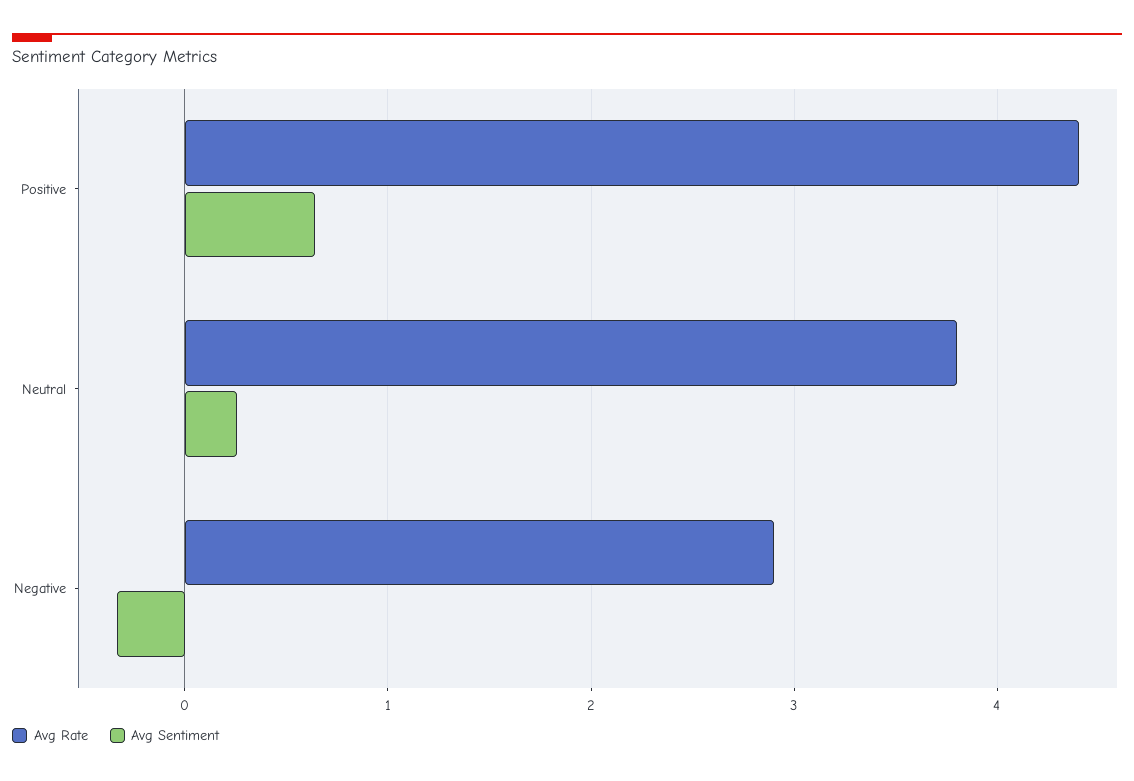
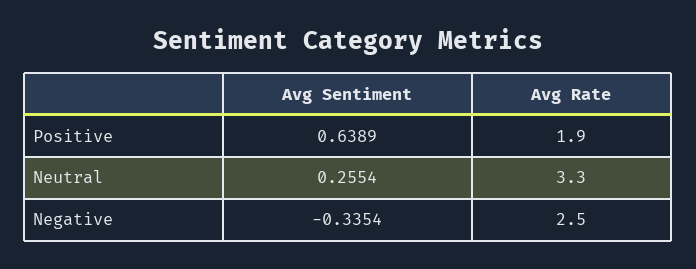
Avg Rate, Positive: 4.4 -> 1.9
Avg Rate, Neutral: 3.8 -> 3.3
Avg Rate, Negative: 2.9 -> 2.5

